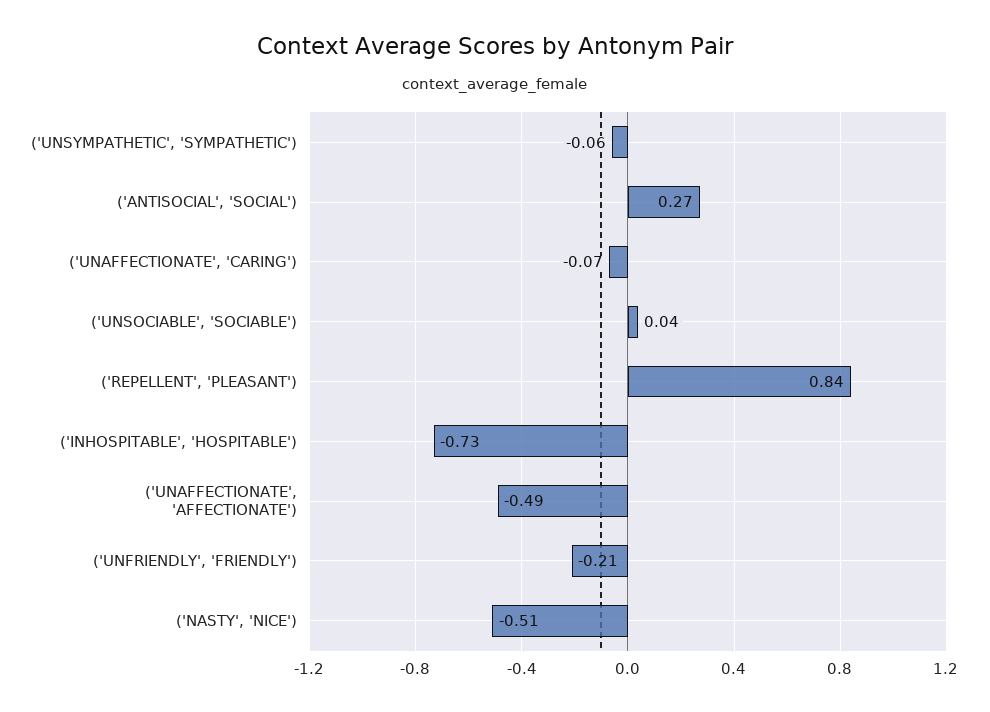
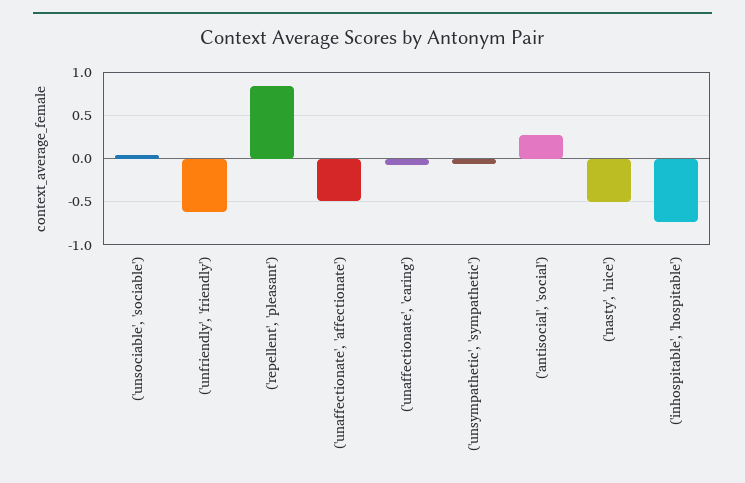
('UNFRIENDLY', 'FRIENDLY'): -0.21 -> -0.6

